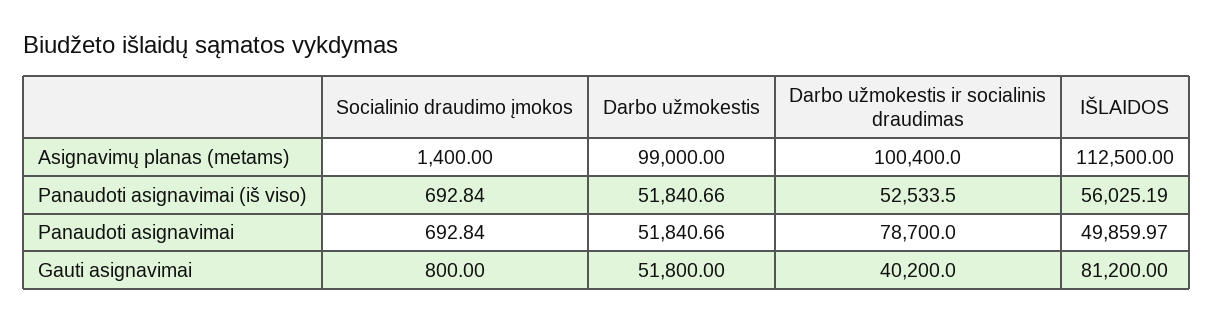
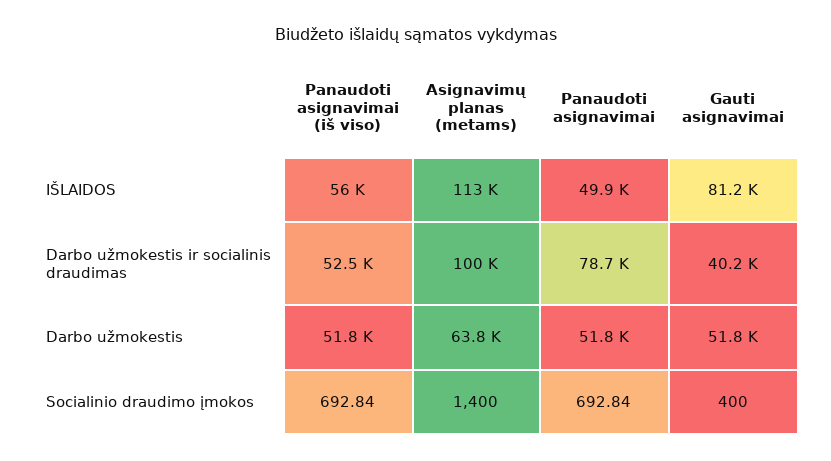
Darbo užmokestis, Asignavimų planas (metams): 99000 -> 63800
Socialinio draudimo įmokos, Gauti asignavimai: 800 -> 400

